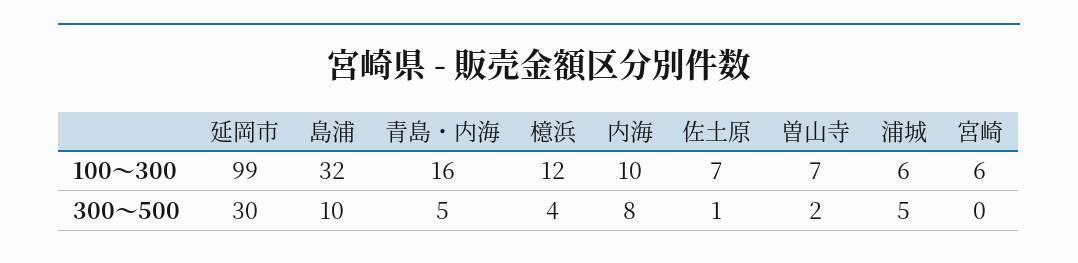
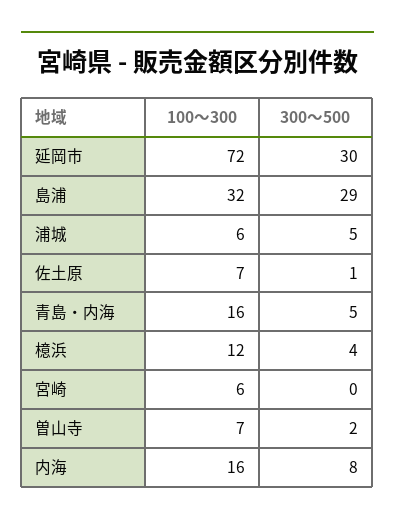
延岡市, 100～300: 99 -> 72
内海, 100～300: 10 -> 16
島浦, 300～500: 10 -> 29

